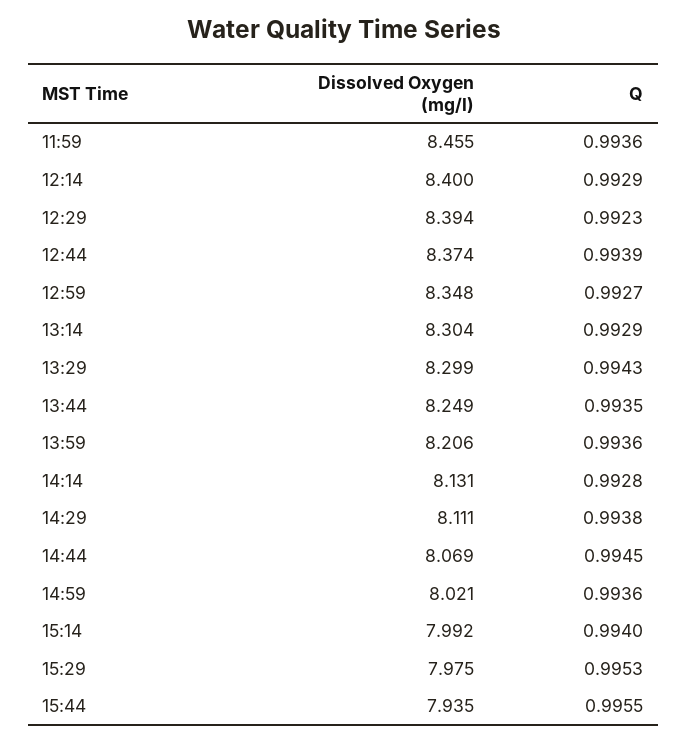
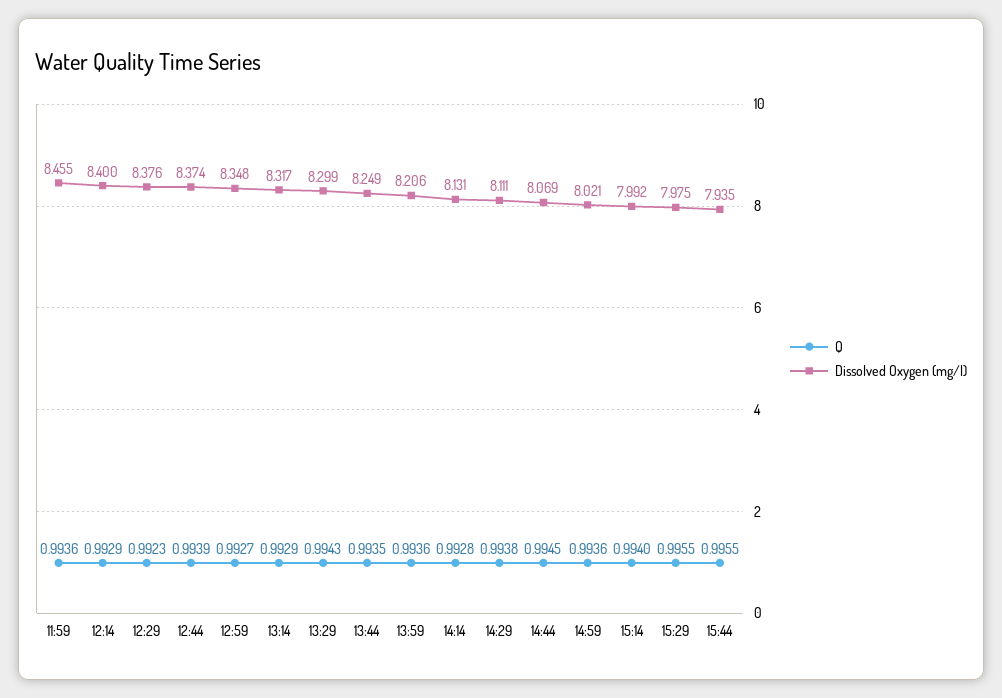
Dissolved Oxygen (mg/l), 12:29: 8.394 -> 8.376
Dissolved Oxygen (mg/l), 13:14: 8.304 -> 8.317
Q, 15:29: 0.9953 -> 0.9955

